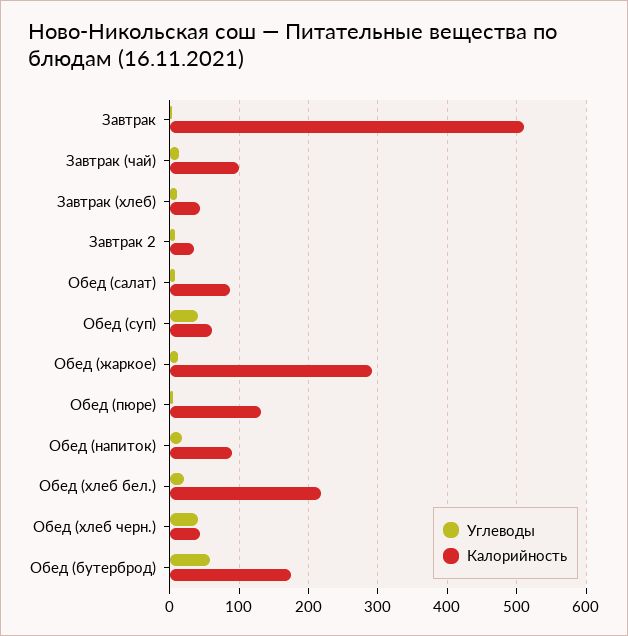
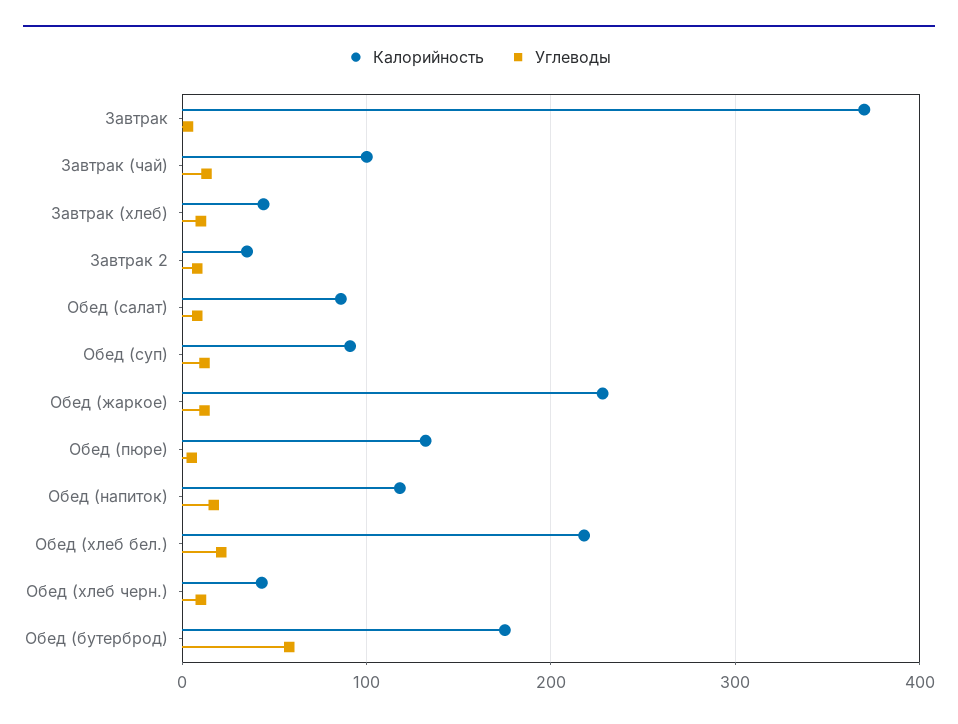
Калорийность, Завтрак: 510 -> 370
Углеводы, Обед (суп): 40 -> 10
Калорийность, Обед (суп): 60 -> 90
Калорийность, Обед (жаркое): 290 -> 230
Калорийность, Обед (напиток): 90 -> 120
Углеводы, Обед (хлеб черн.): 40 -> 10

